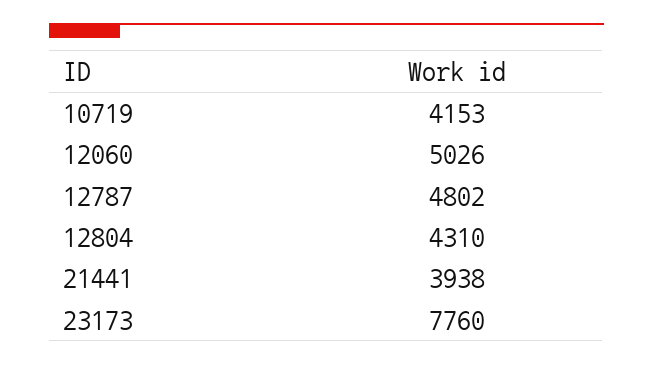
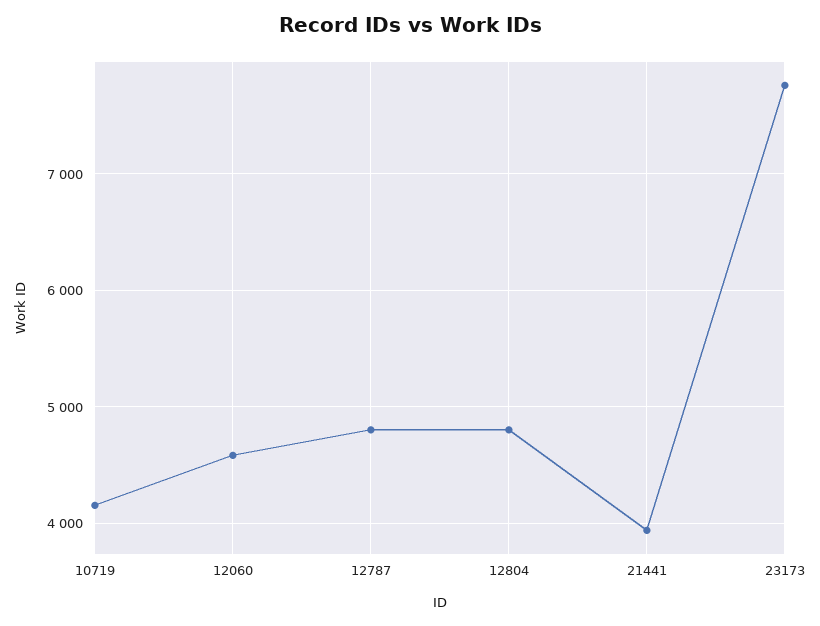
12060: 5026 -> 4600
12804: 4310 -> 4800

